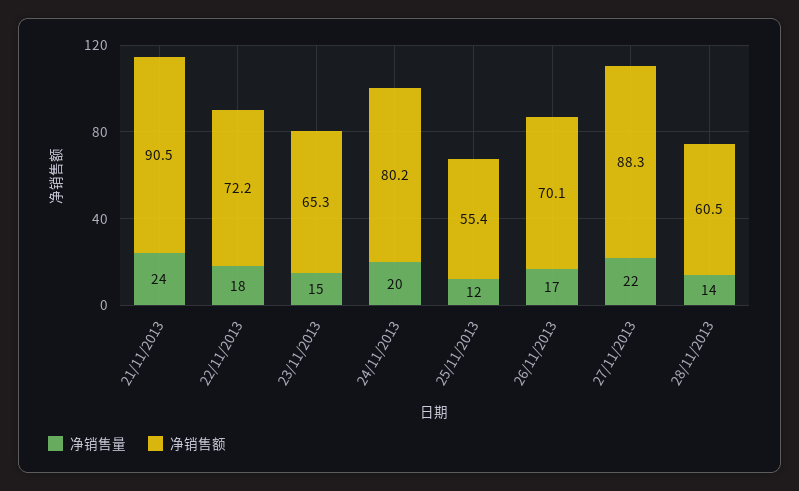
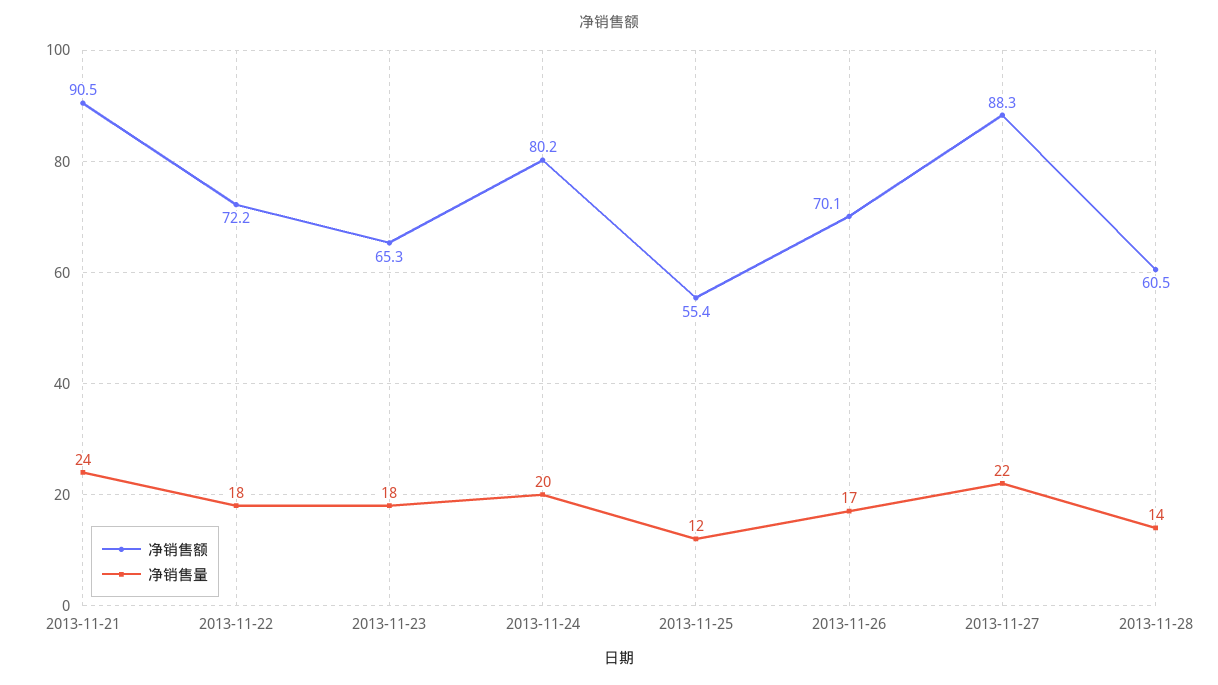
净销售量, 23/11/2013: 15 -> 18

